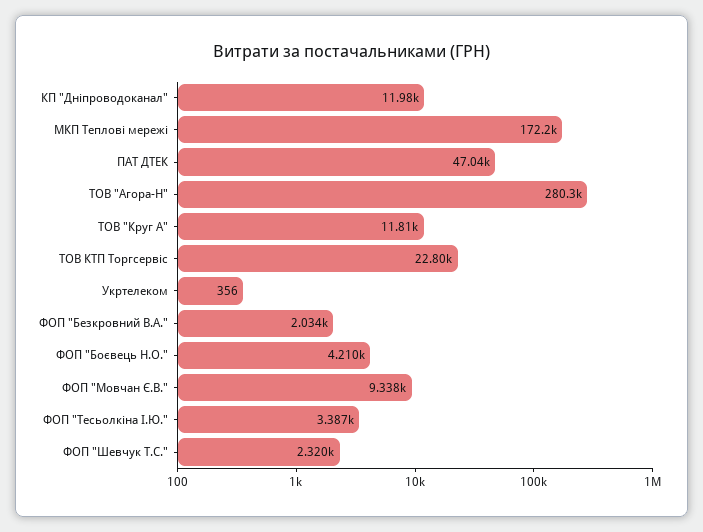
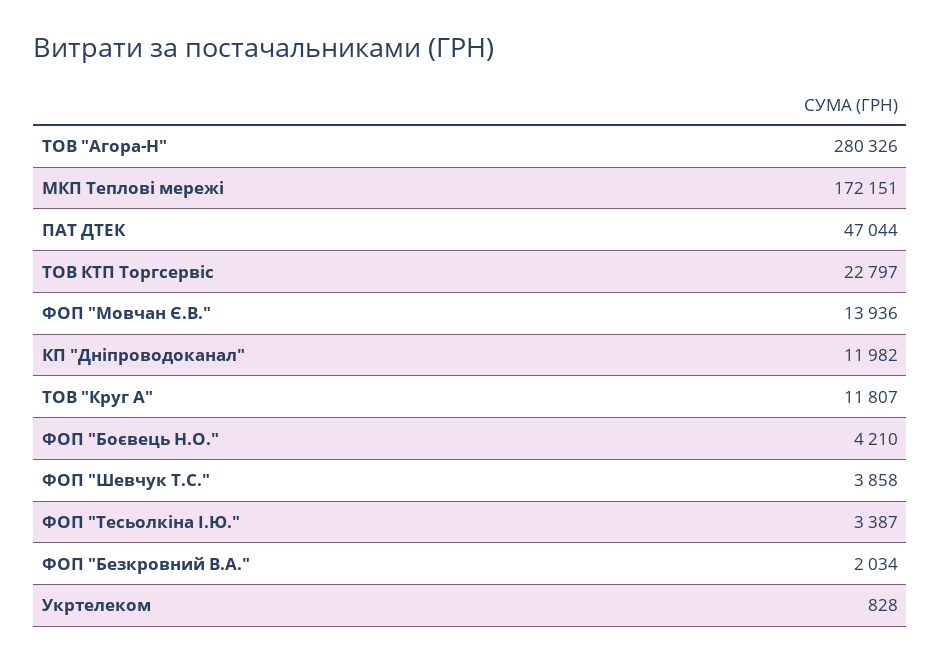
Укртелеком: 356 -> 828
ФОП "Мовчан Є.В.": 9338 -> 13936
ФОП "Шевчук Т.С.": 2320 -> 3858

